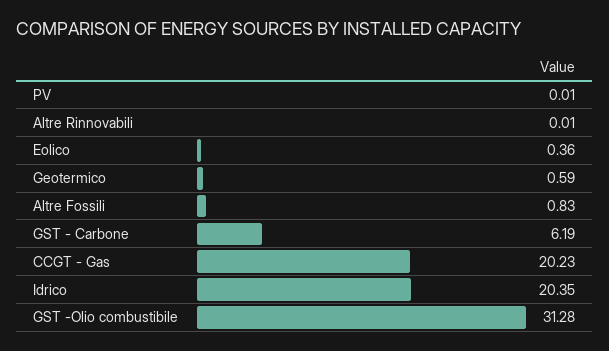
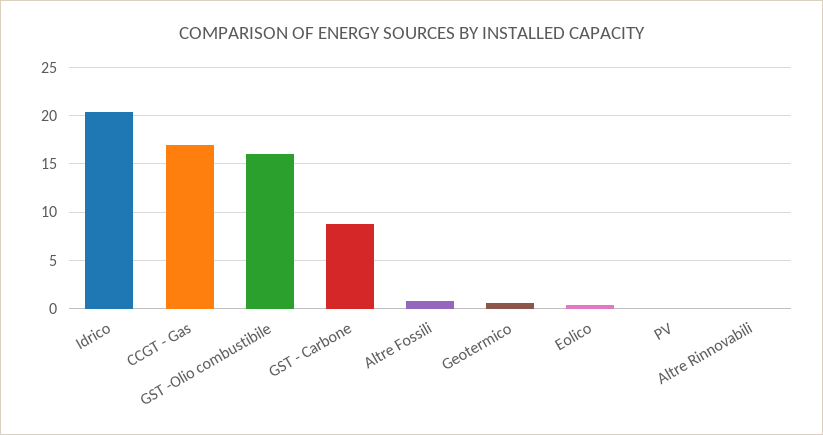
GST - Carbone: 6.19 -> 9
CCGT - Gas: 20.23 -> 17
GST -Olio combustibile: 31.28 -> 16

